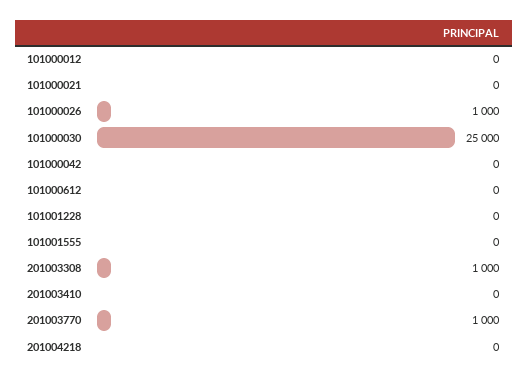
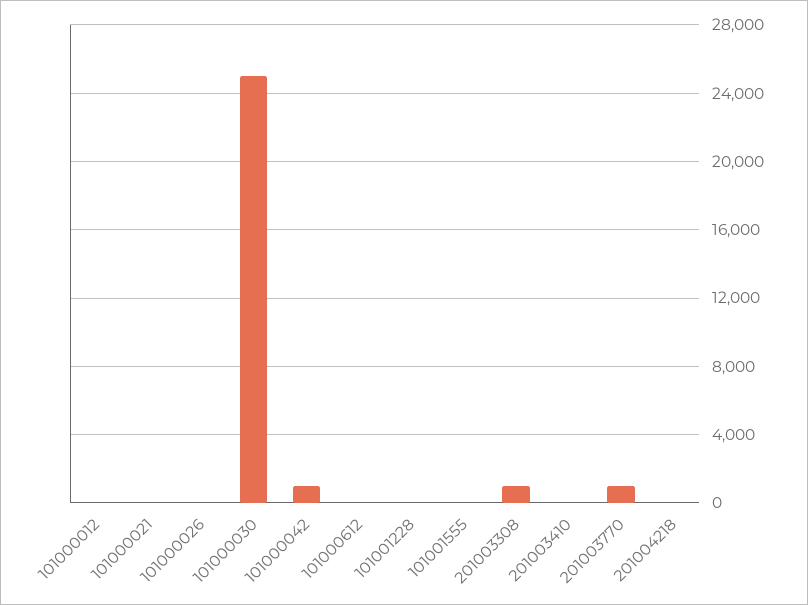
101000026: 1000 -> 0
101000042: 0 -> 1000

